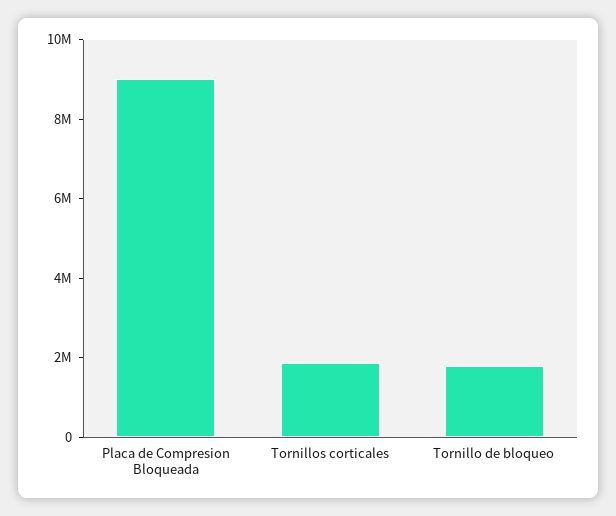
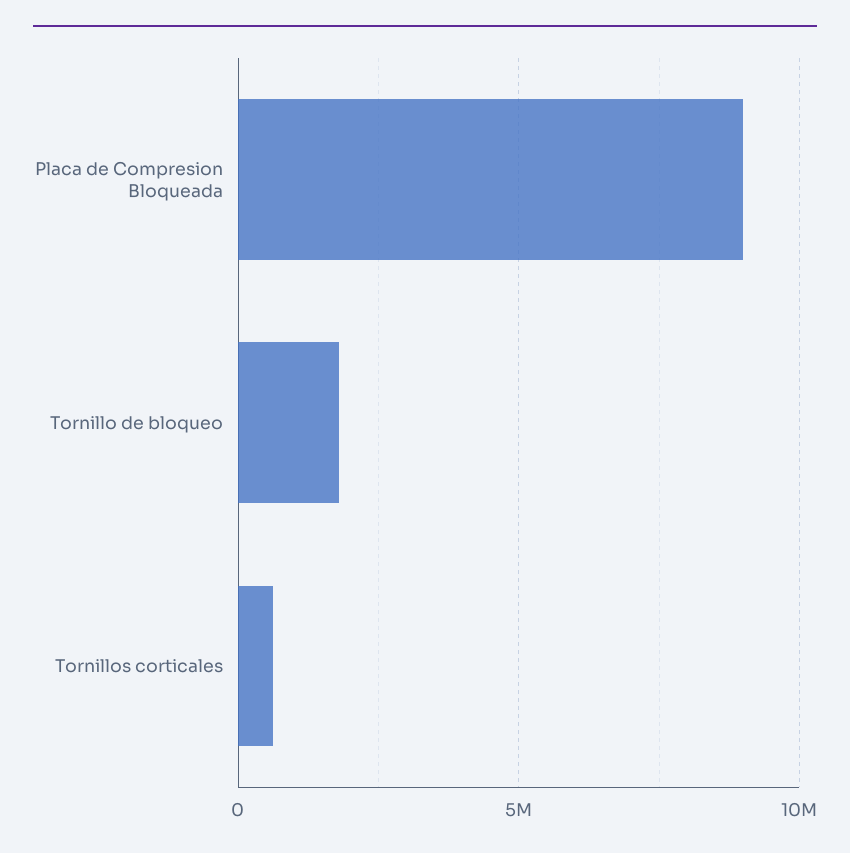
Tornillos corticales: 2000000 -> 500000

